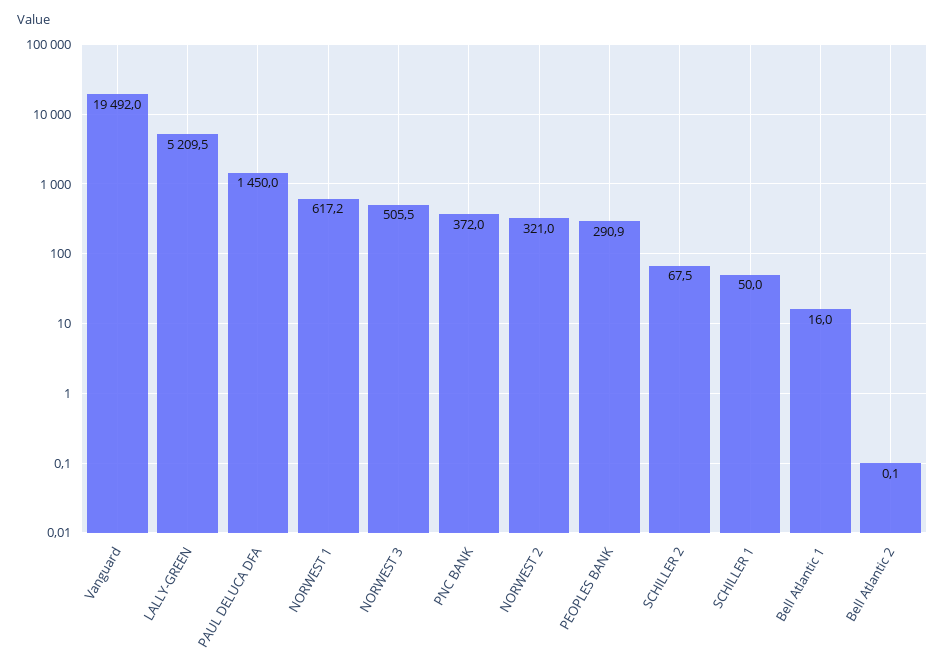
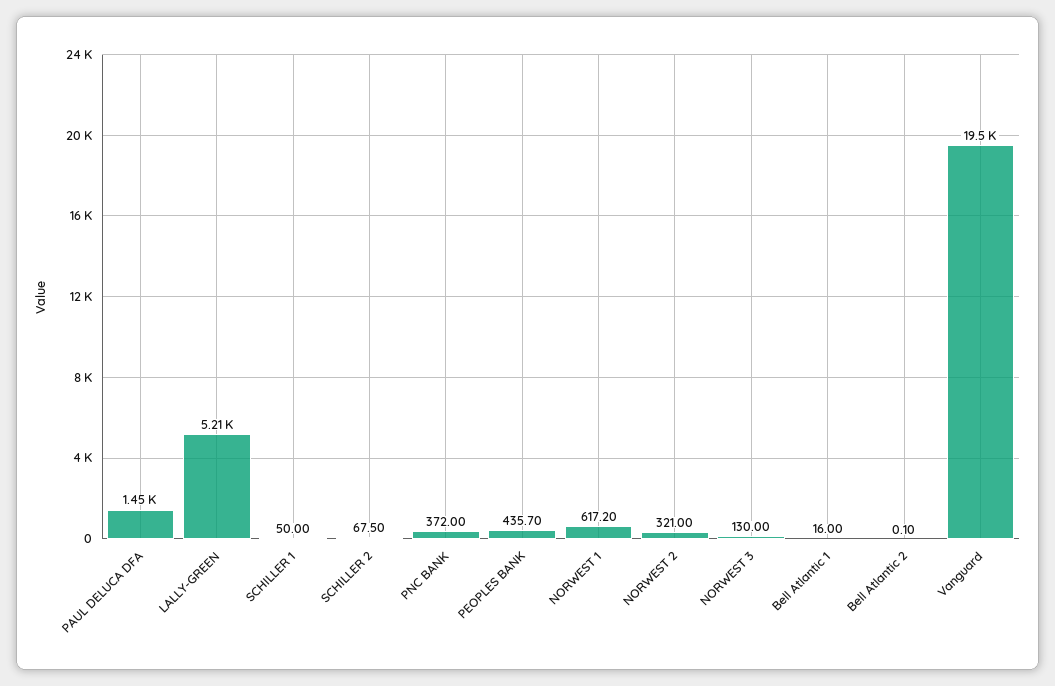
NORWEST 3: 505.5 -> 130
PEOPLES BANK: 290.9 -> 435.7

